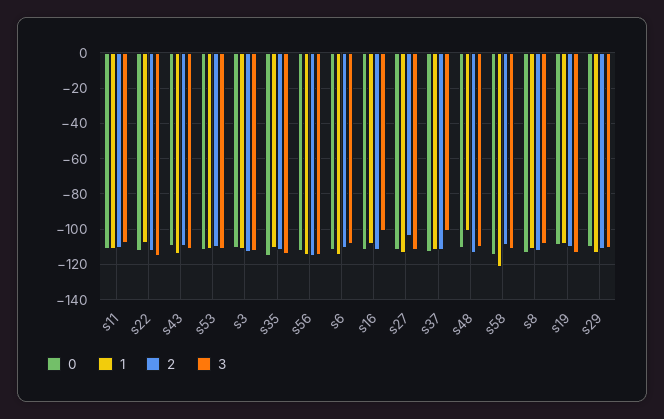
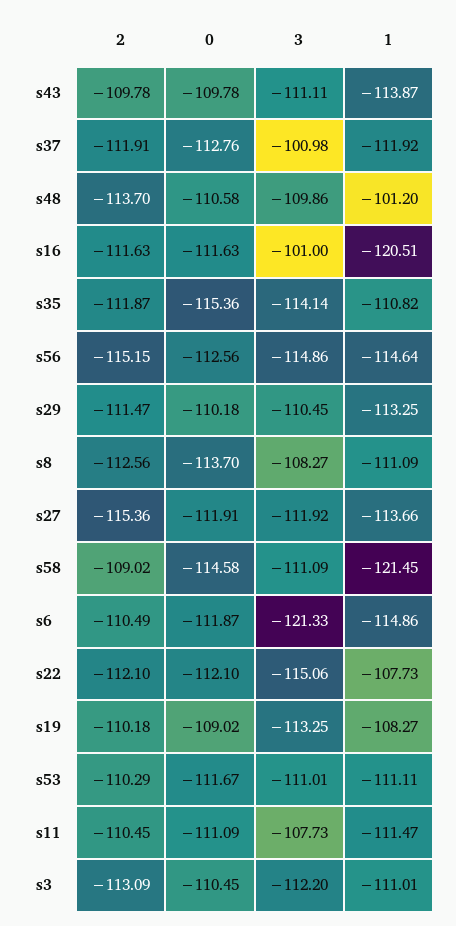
3, s6: -110 -> -121.33
1, s16: -110 -> -120.51
2, s27: -105 -> -115.36

